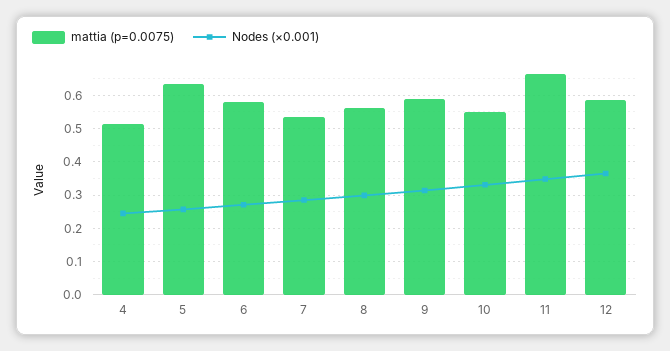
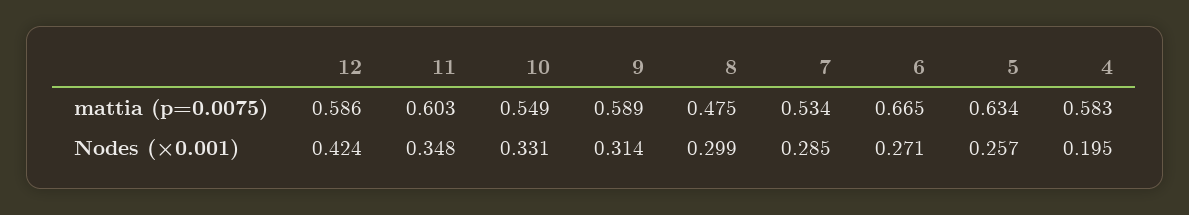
mattia (p=0.0075), 4: 0.52 -> 0.583
Nodes (×0.001), 4: 0.24 -> 0.195
mattia (p=0.0075), 6: 0.58 -> 0.665
mattia (p=0.0075), 8: 0.56 -> 0.475
mattia (p=0.0075), 11: 0.66 -> 0.603
Nodes (×0.001), 12: 0.36 -> 0.424

